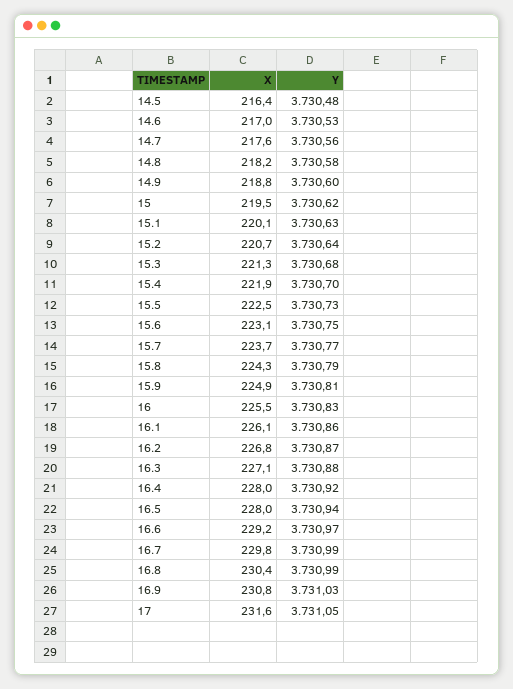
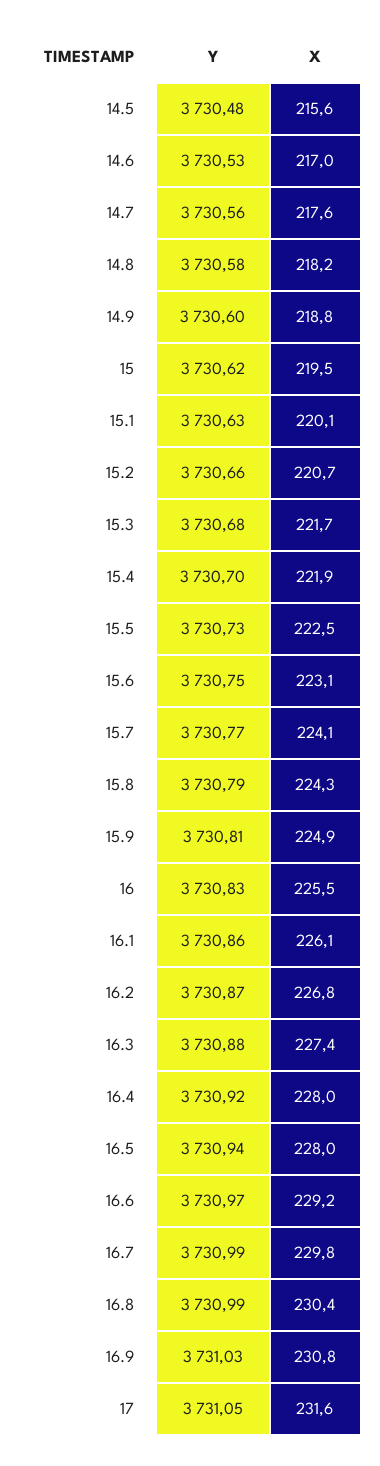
X, 14.5: 216.4 -> 215.6
Y, 15.2: 3730.64 -> 3730.66
X, 15.3: 221.3 -> 221.7
X, 15.7: 223.7 -> 224.1
X, 16.3: 227.1 -> 227.4

